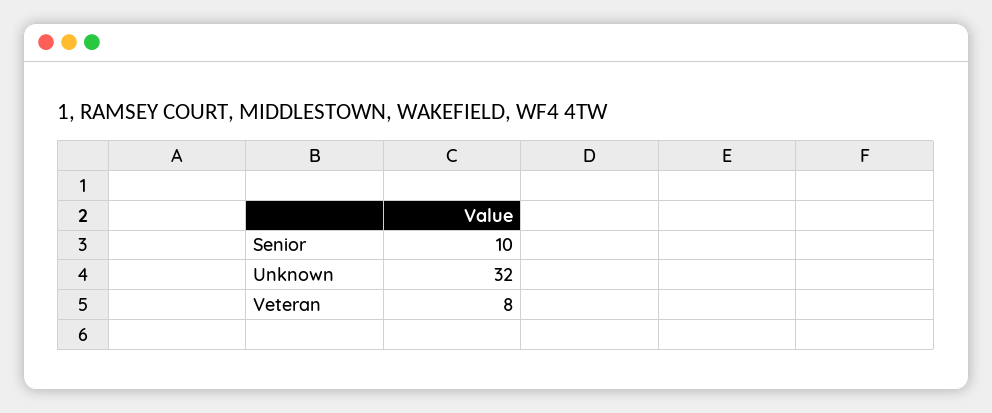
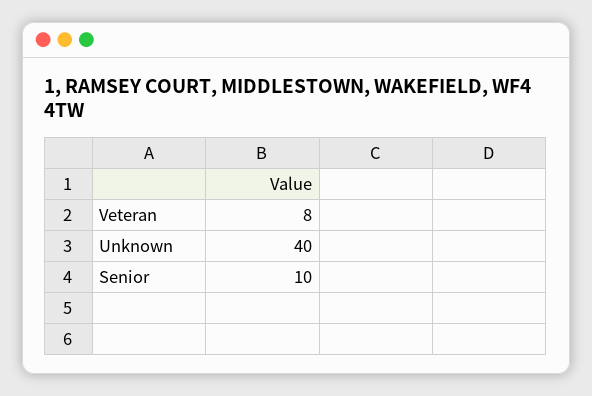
Unknown: 32 -> 40

